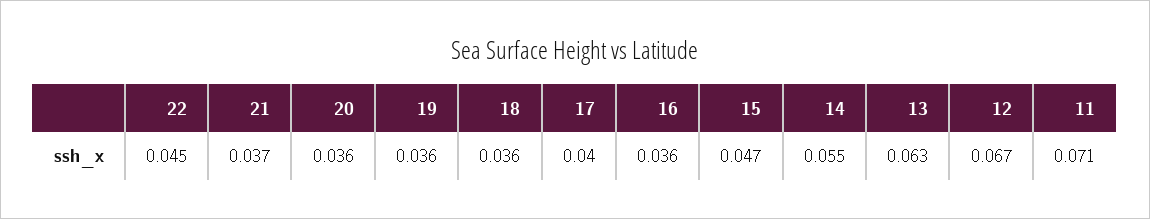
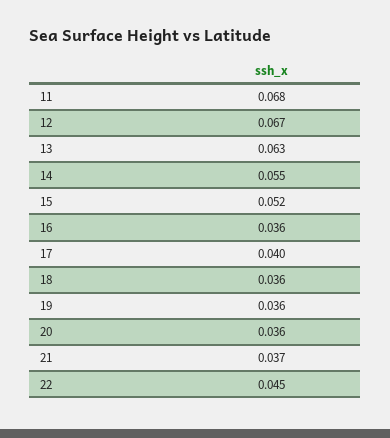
15: 0.047 -> 0.052
11: 0.071 -> 0.068

